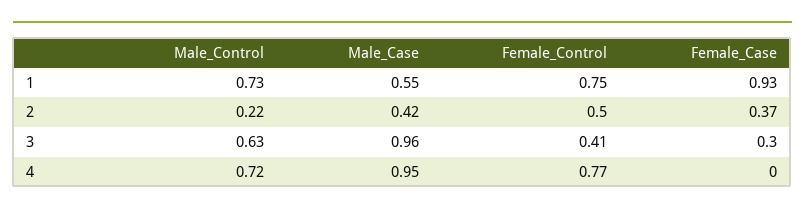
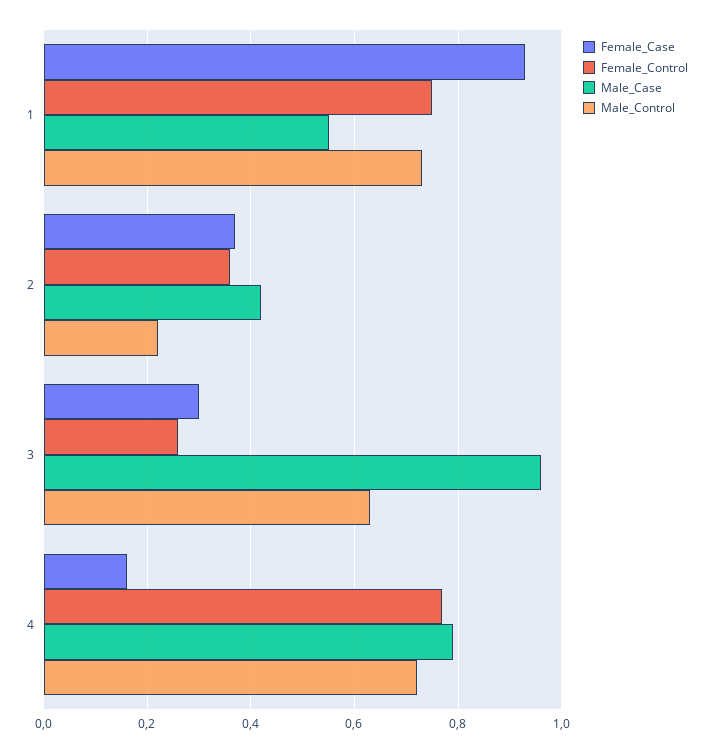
Female_Control, 2: 0.5 -> 0.35
Female_Control, 3: 0.41 -> 0.25
Male_Case, 4: 0.95 -> 0.8
Female_Case, 4: 0 -> 0.15

